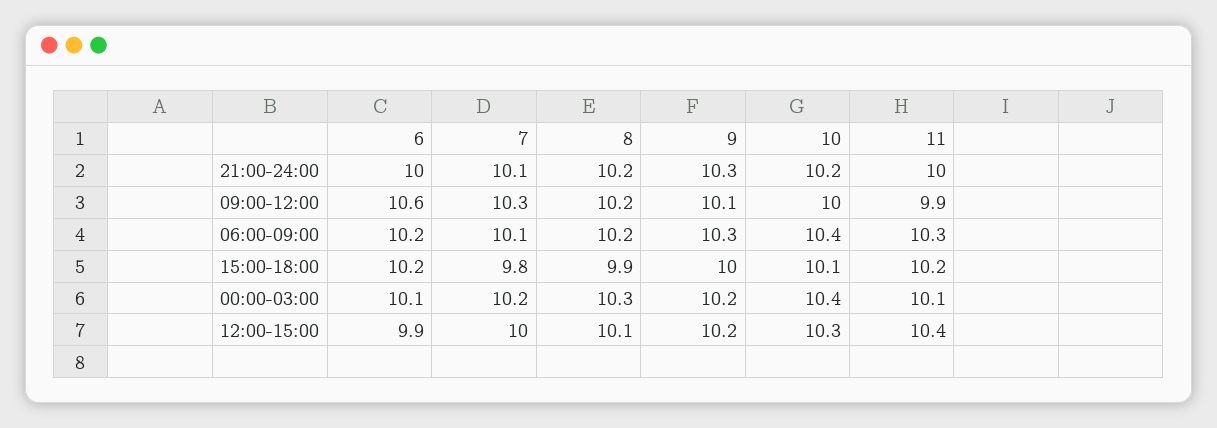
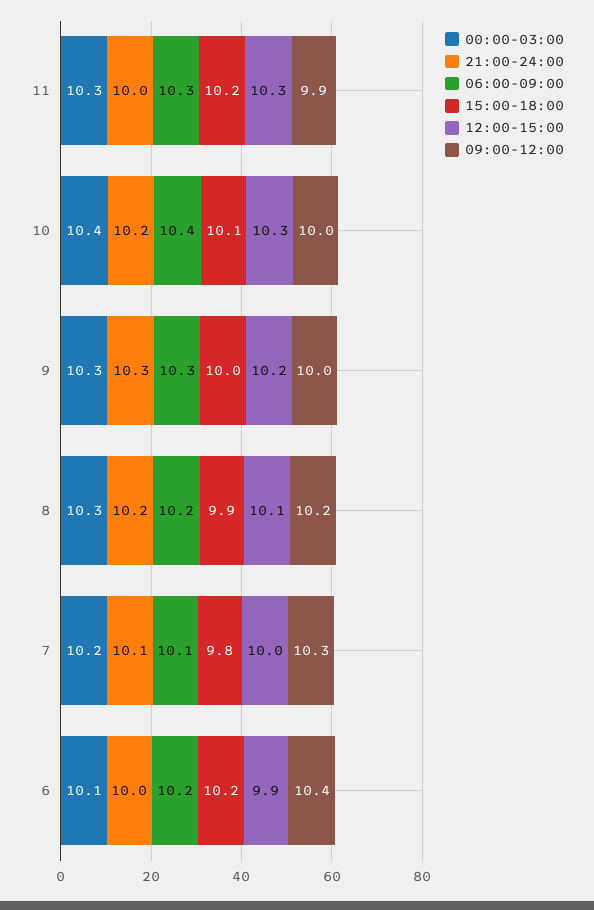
09:00-12:00, 6: 10.6 -> 10.4
09:00-12:00, 9: 10.1 -> 10
00:00-03:00, 9: 10.2 -> 10.3
00:00-03:00, 11: 10.1 -> 10.3
12:00-15:00, 11: 10.4 -> 10.3

